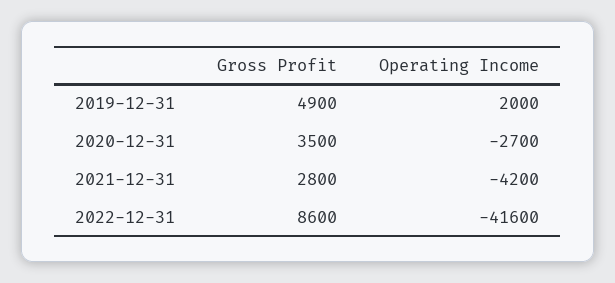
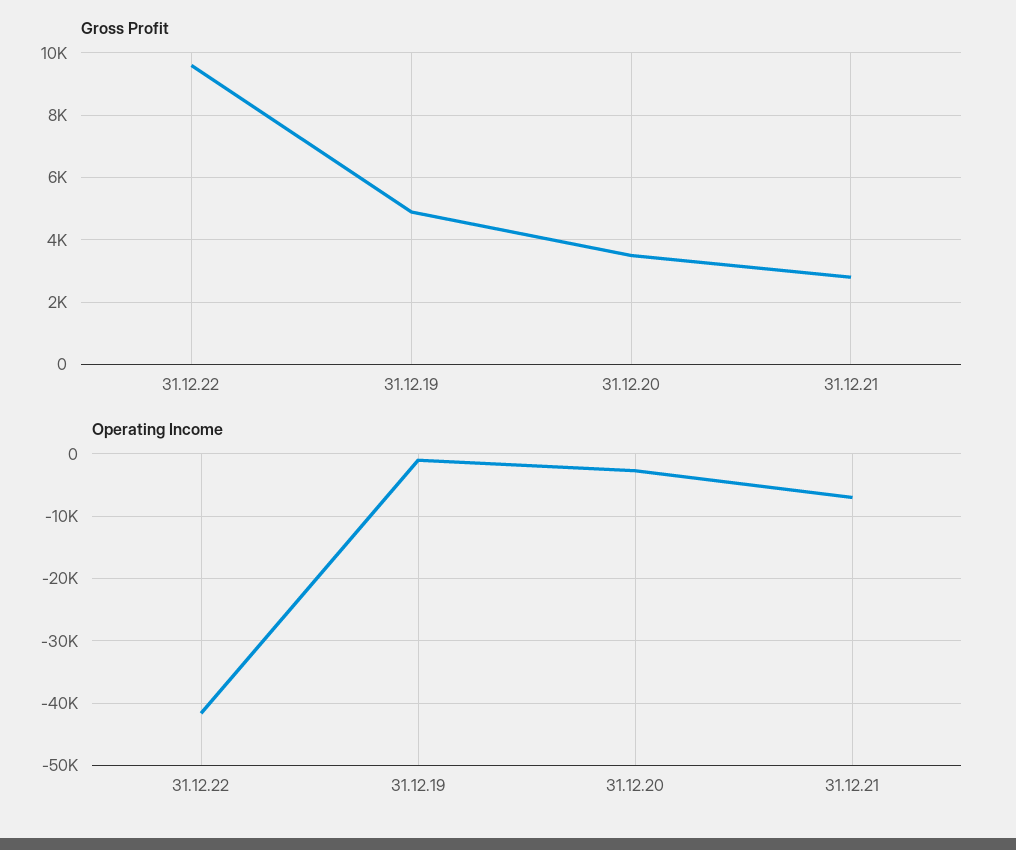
Operating Income, 2019-12-31: 2000 -> -1000
Operating Income, 2021-12-31: -4200 -> -7000
Gross Profit, 2022-12-31: 8600 -> 9600

